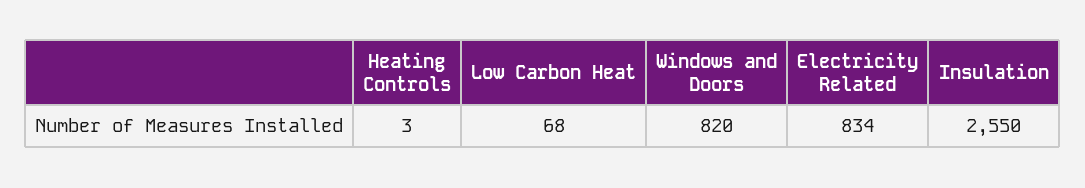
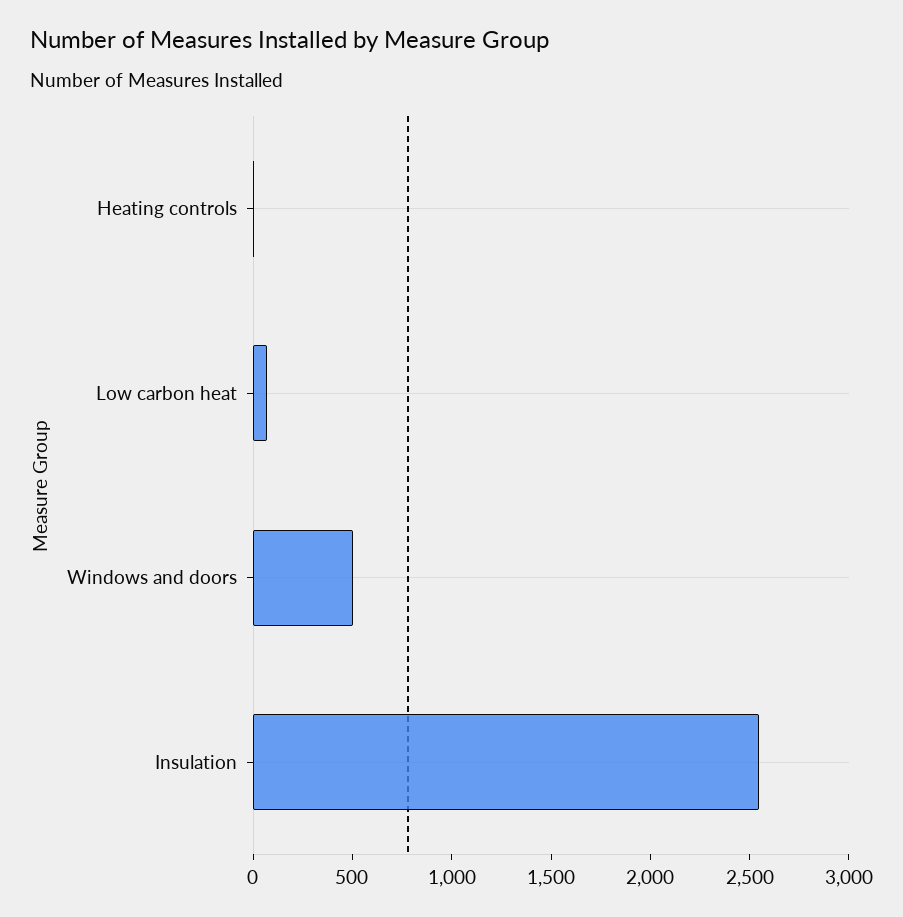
Windows and Doors: 820 -> 500
Electricity Related: 834 -> none

